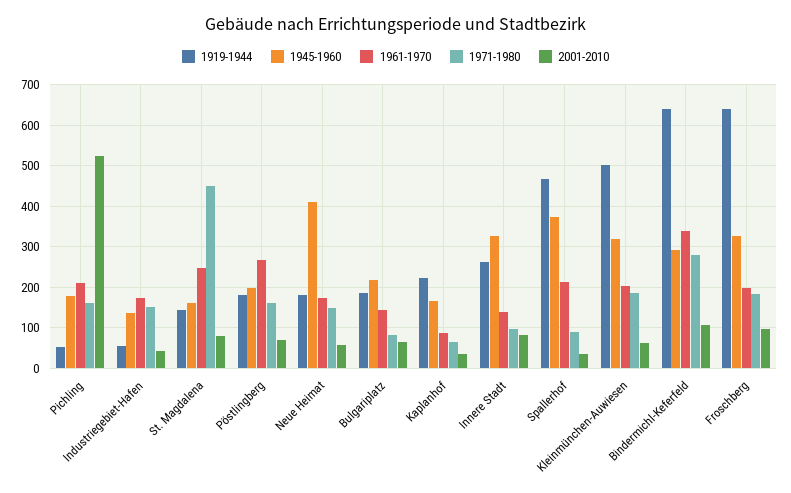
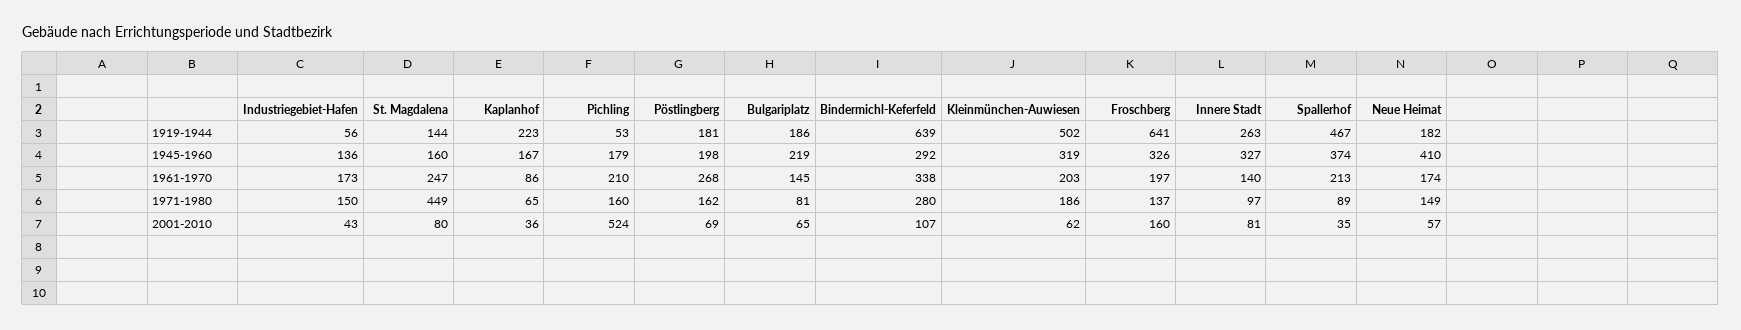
1971-1980, Froschberg: 180 -> 137
2001-2010, Froschberg: 100 -> 160

